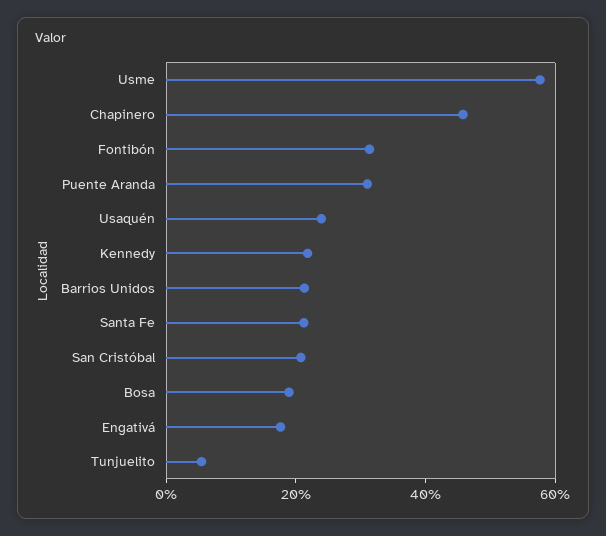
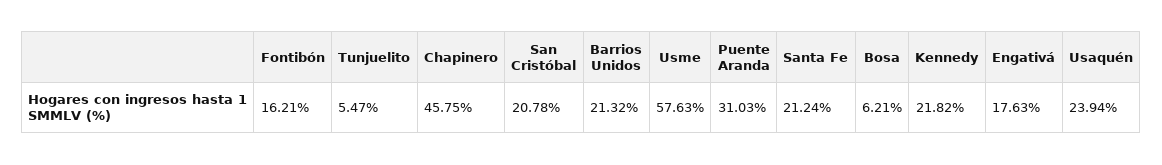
Fontibón: 30 -> 16.21
Bosa: 20 -> 6.21

